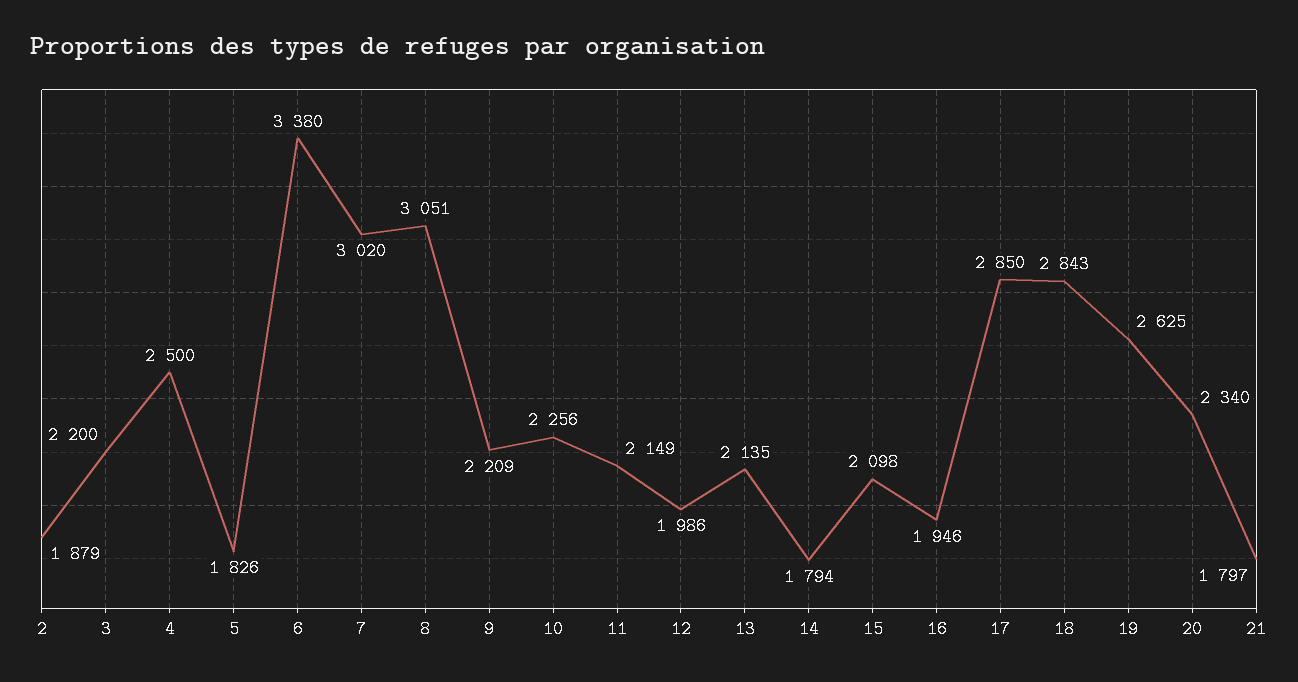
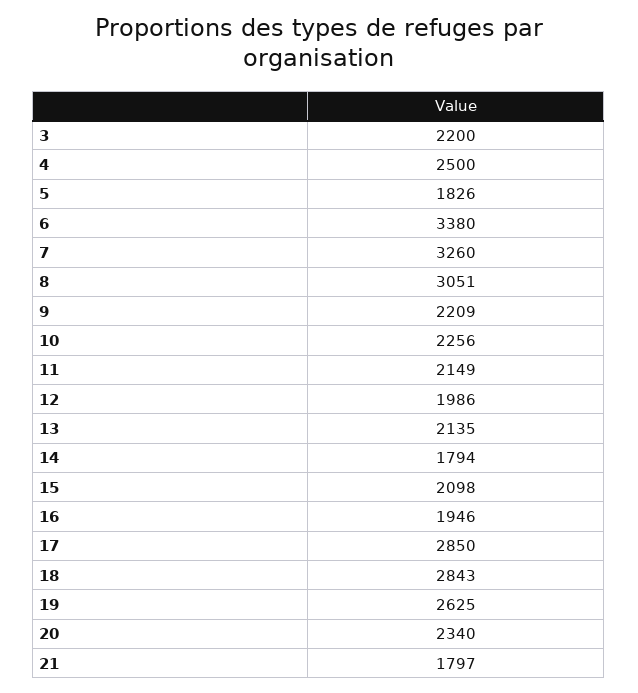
2: 1879 -> none
7: 3020 -> 3260

